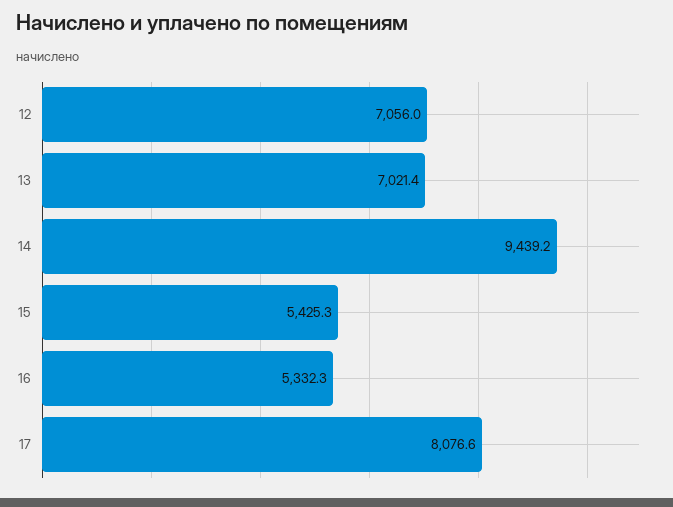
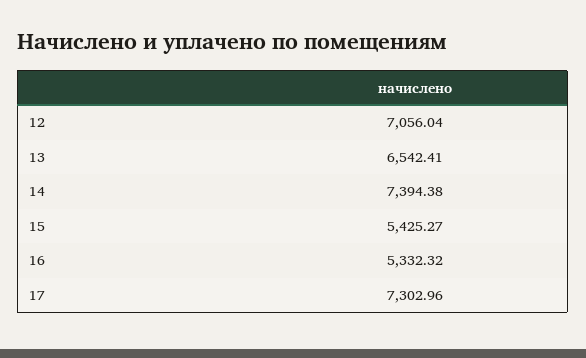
13: 7021.4 -> 6542.41
14: 9439.2 -> 7394.38
17: 8076.6 -> 7302.96

